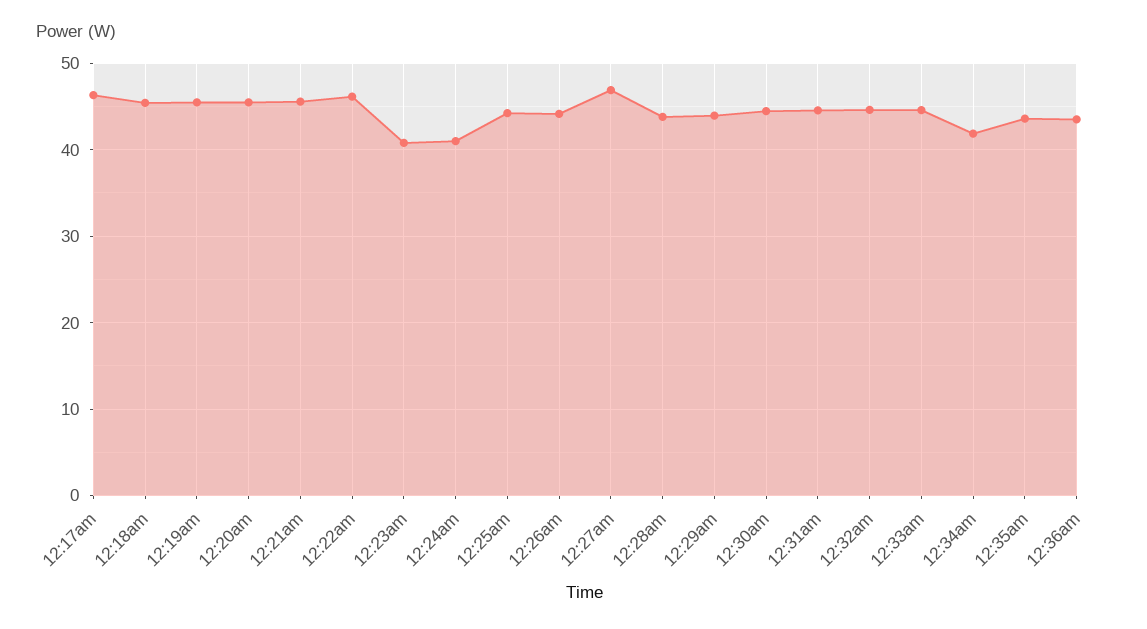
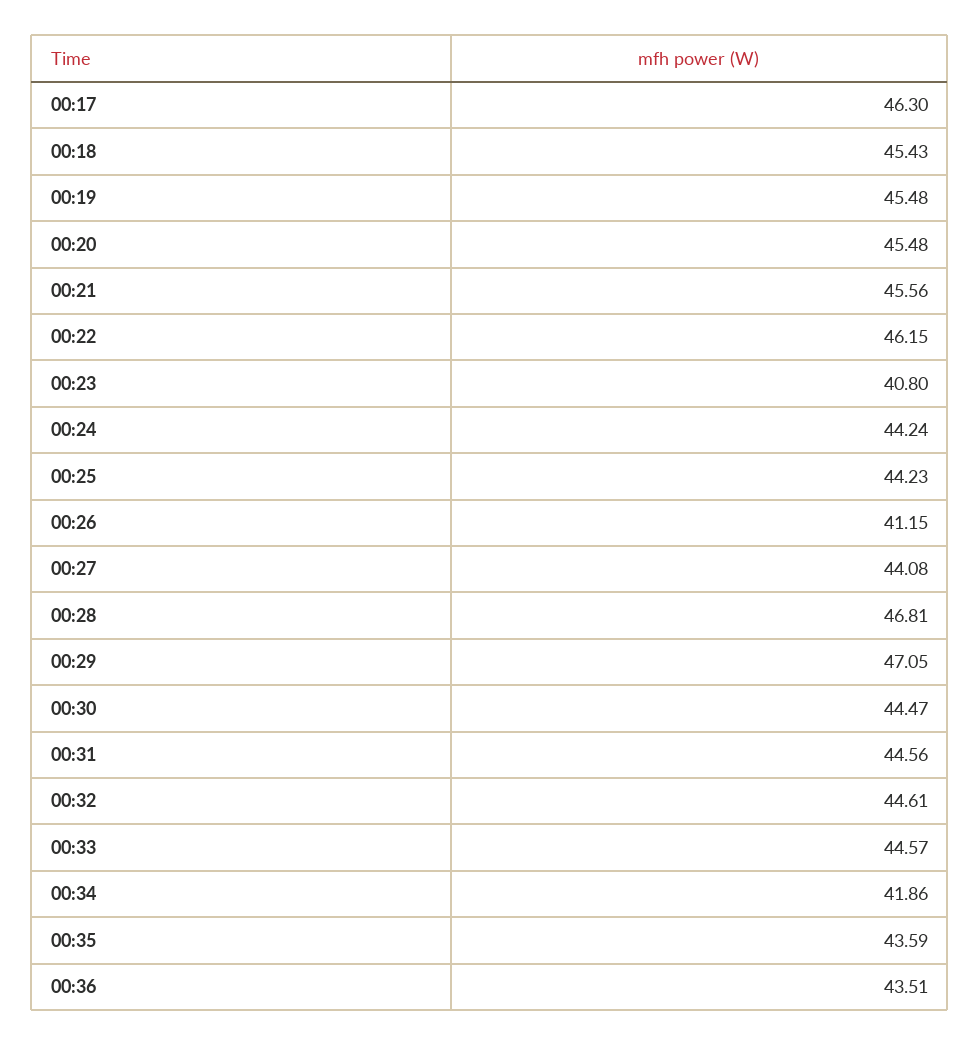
12:24am: 41 -> 44.24
12:26am: 44 -> 41.15
12:27am: 47 -> 44.08
12:28am: 44 -> 46.81
12:29am: 44 -> 47.05

